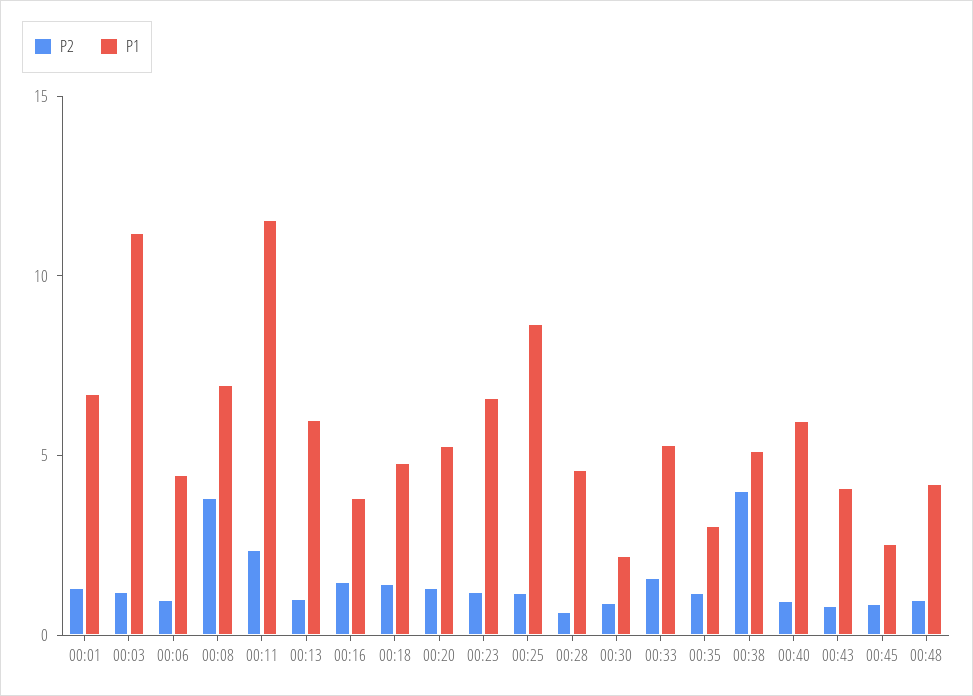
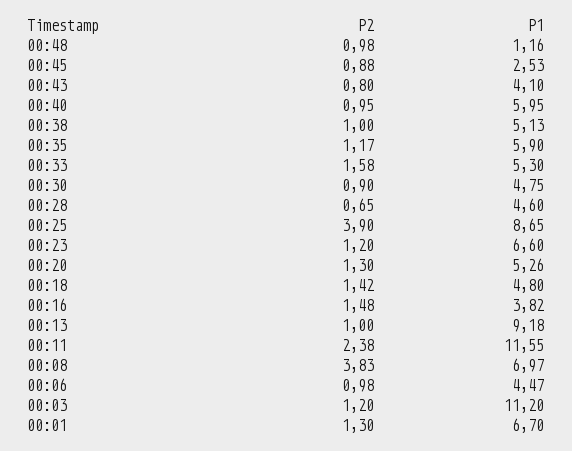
P1, 00:13: 6 -> 9.18
P2, 00:25: 1 -> 3.9
P1, 00:30: 2 -> 4.75
P1, 00:35: 3 -> 5.9
P2, 00:38: 4 -> 1
P1, 00:48: 4 -> 1.16

